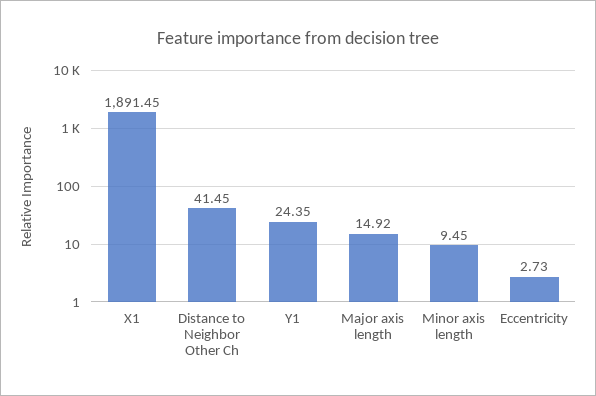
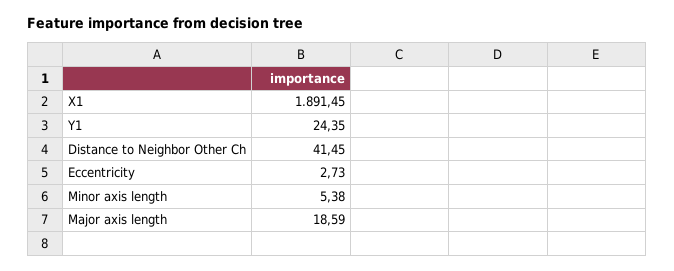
Major axis length: 14.92 -> 18.59
Minor axis length: 9.45 -> 5.38

